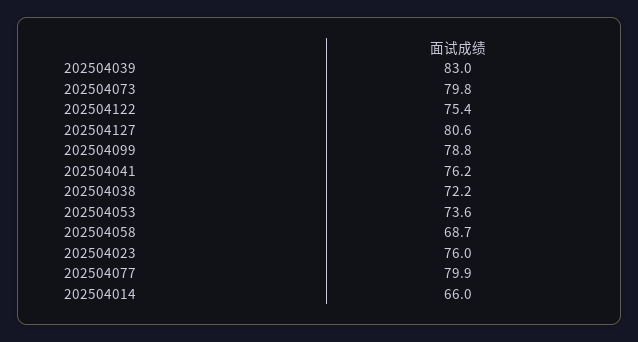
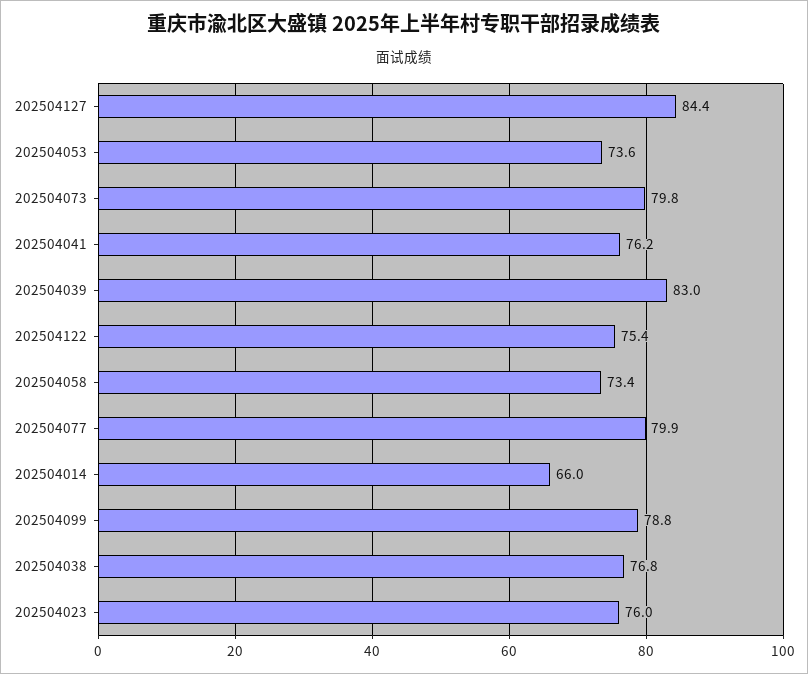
202504127: 80.6 -> 84.4
202504038: 72.2 -> 76.8
202504058: 68.7 -> 73.4

